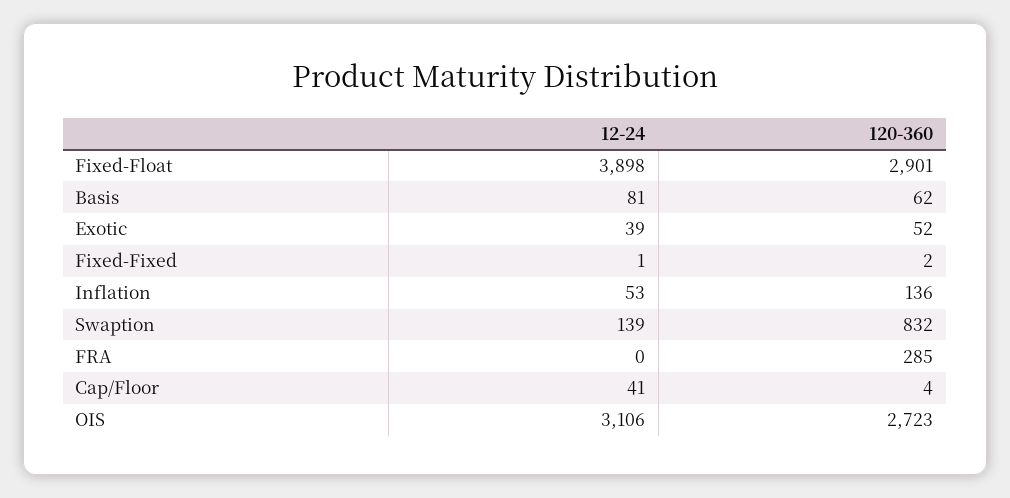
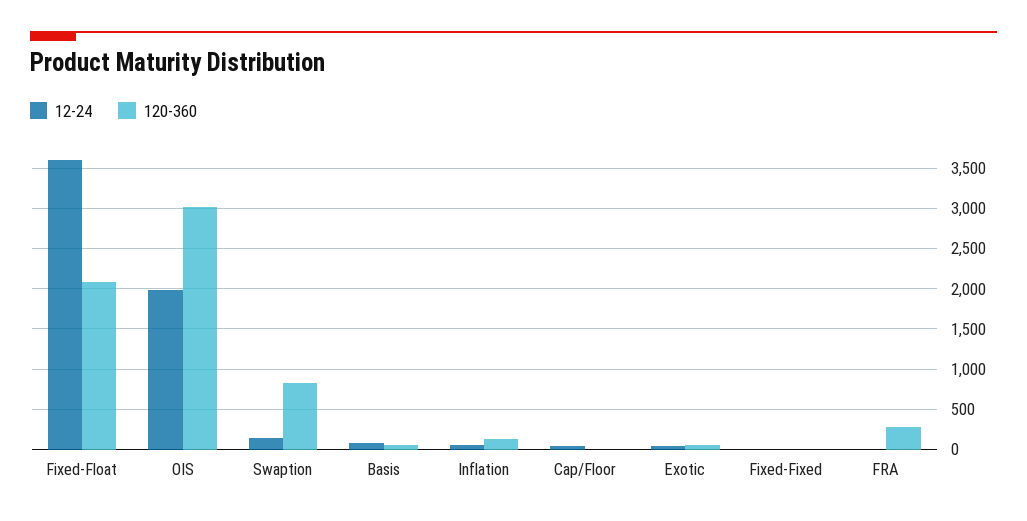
12-24, Fixed-Float: 3898 -> 3600
120-360, Fixed-Float: 2901 -> 2100
12-24, OIS: 3106 -> 2000
120-360, OIS: 2723 -> 3000

